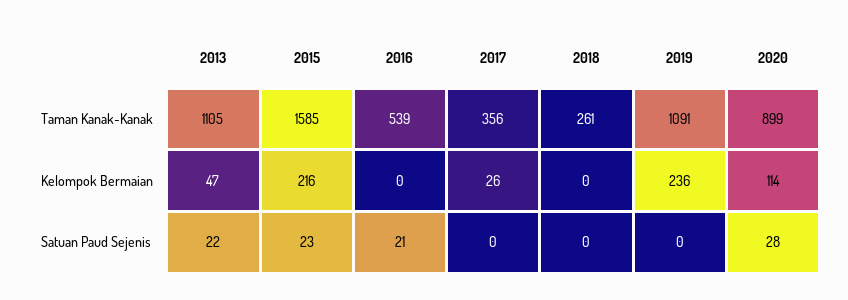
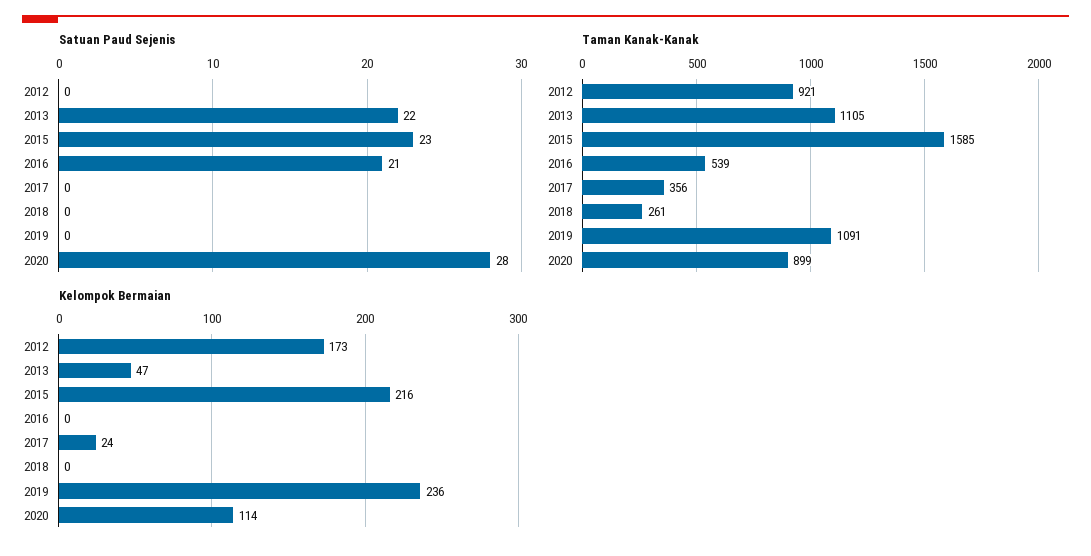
Kelompok Bermaian, 2017: 26 -> 24
Satuan Paud Sejenis, 2012: none -> 0
Taman Kanak-Kanak, 2012: none -> 921
Kelompok Bermaian, 2012: none -> 173

